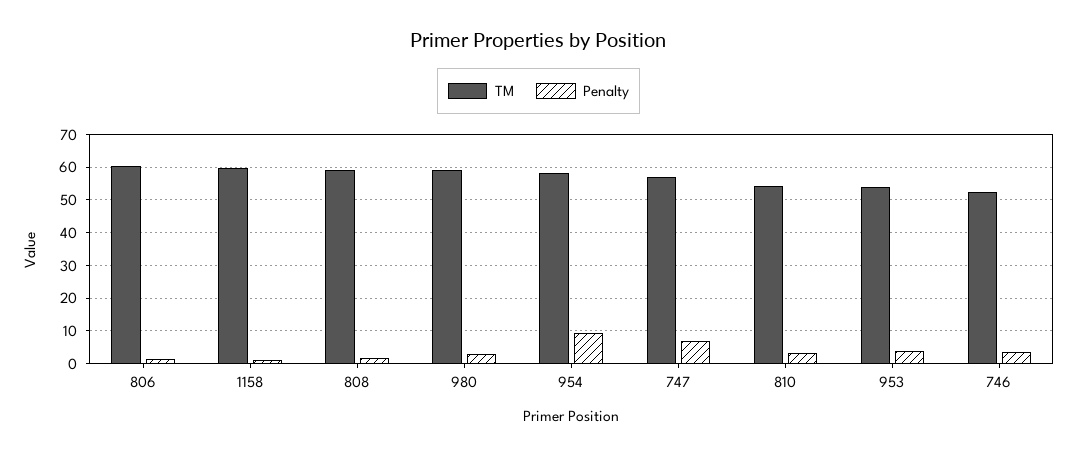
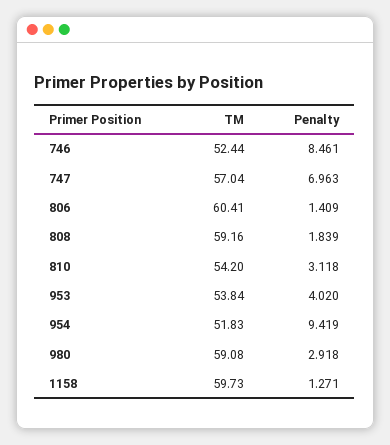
TM, 954: 58 -> 51.83
Penalty, 746: 4 -> 8.461

